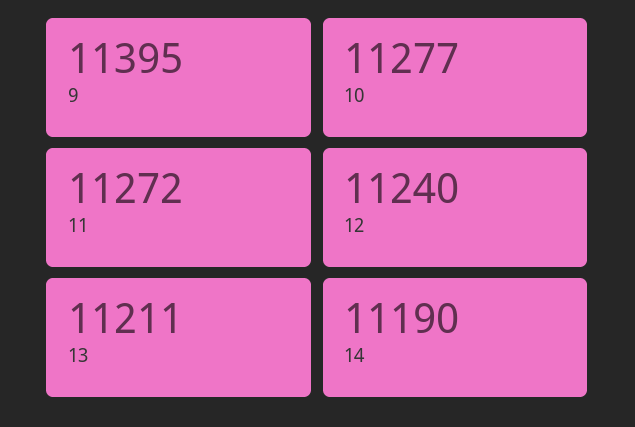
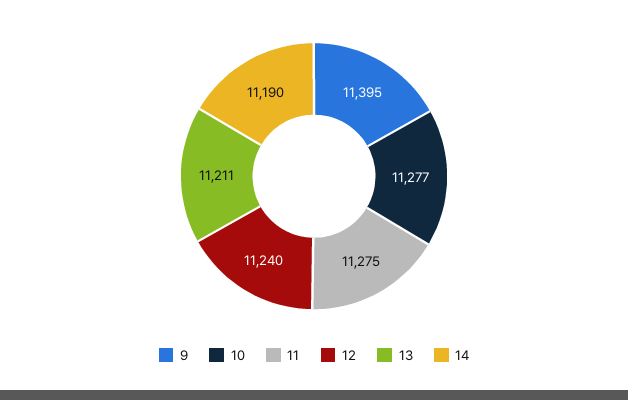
11: 11272 -> 11275

